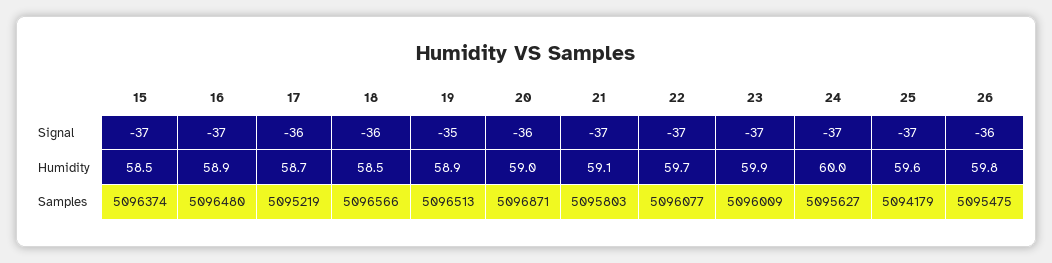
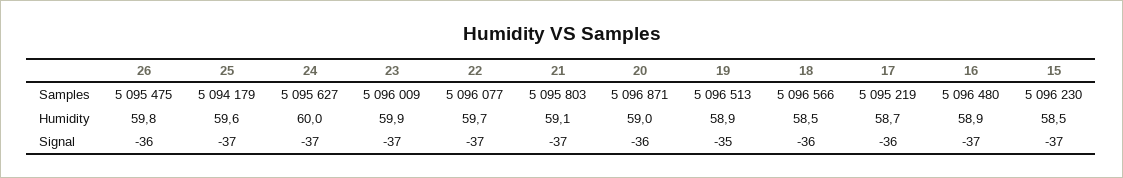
15, Samples: 5096374 -> 5096230

